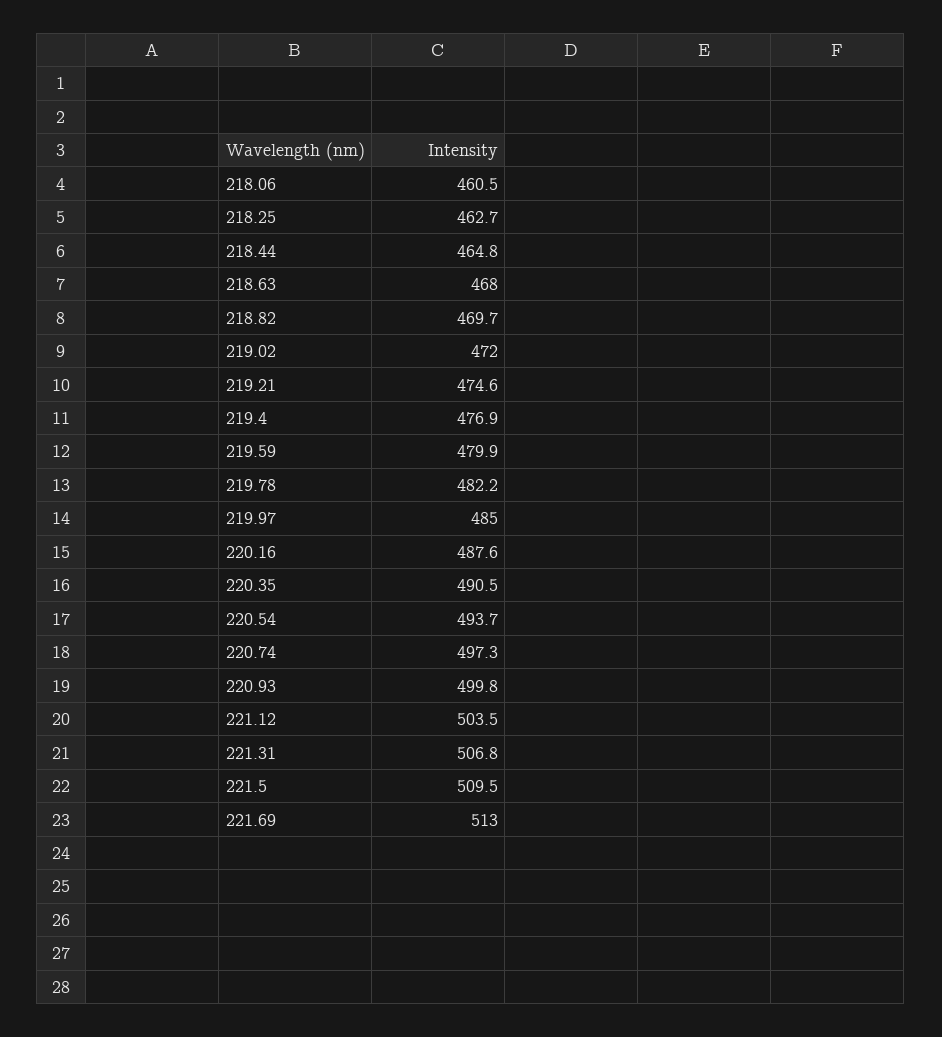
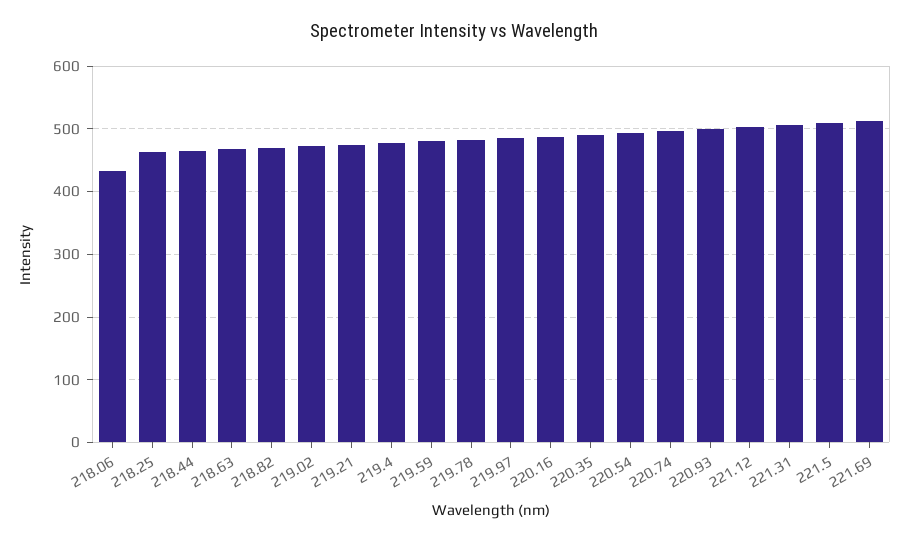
218.06: 460.5 -> 430

